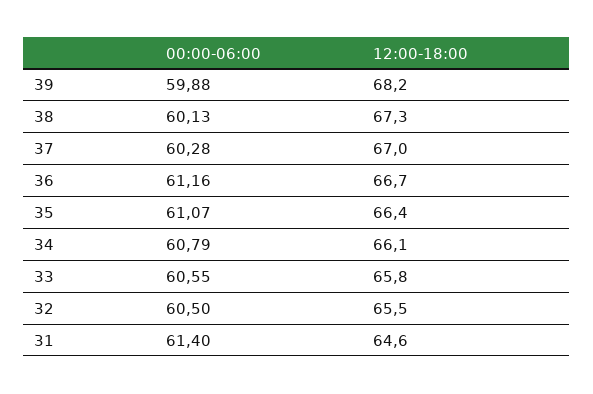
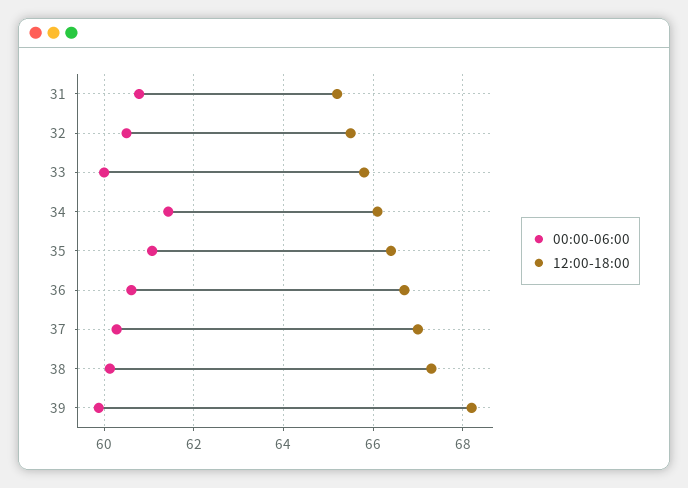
00:00-06:00, 36: 61.16 -> 60.6
00:00-06:00, 34: 60.79 -> 61.4
00:00-06:00, 33: 60.55 -> 60
00:00-06:00, 31: 61.4 -> 60.8
12:00-18:00, 31: 64.6 -> 65.2

